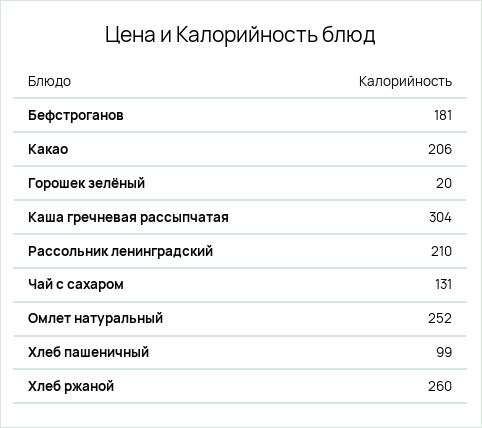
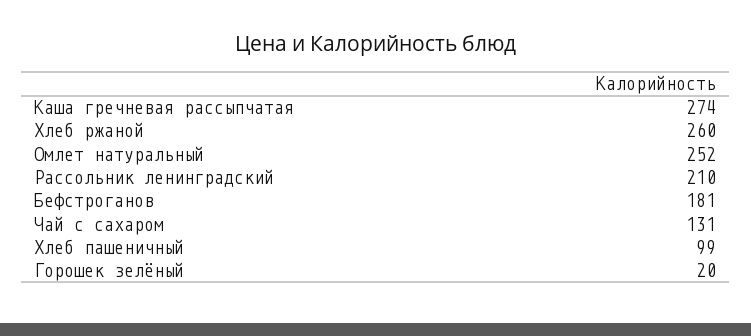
Какао: 206 -> none
Каша гречневая рассыпчатая: 304 -> 274

